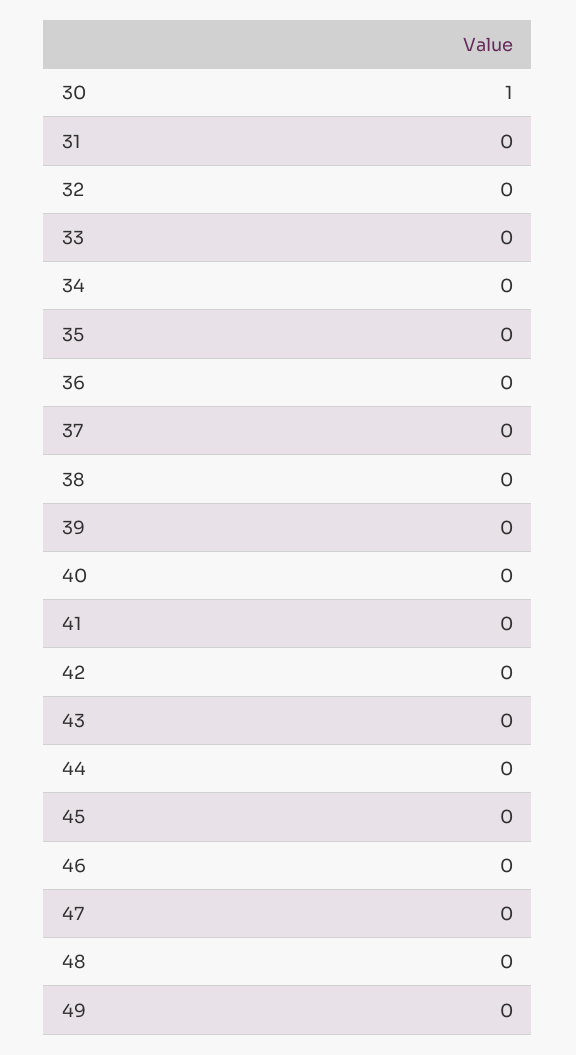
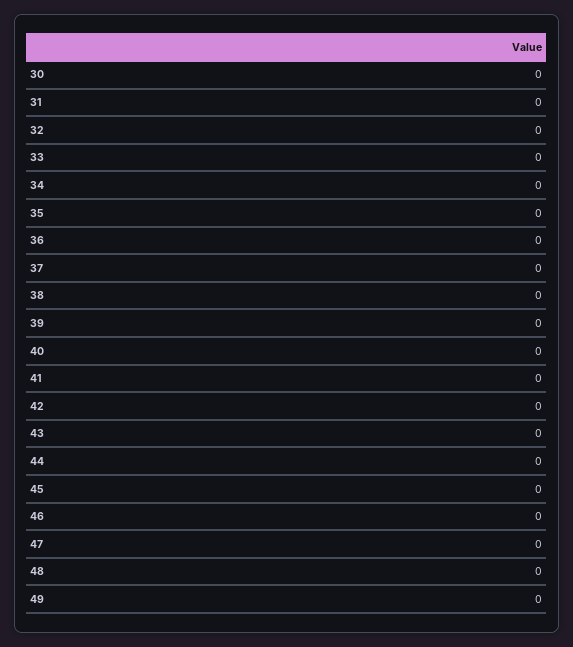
30: 1 -> 0

